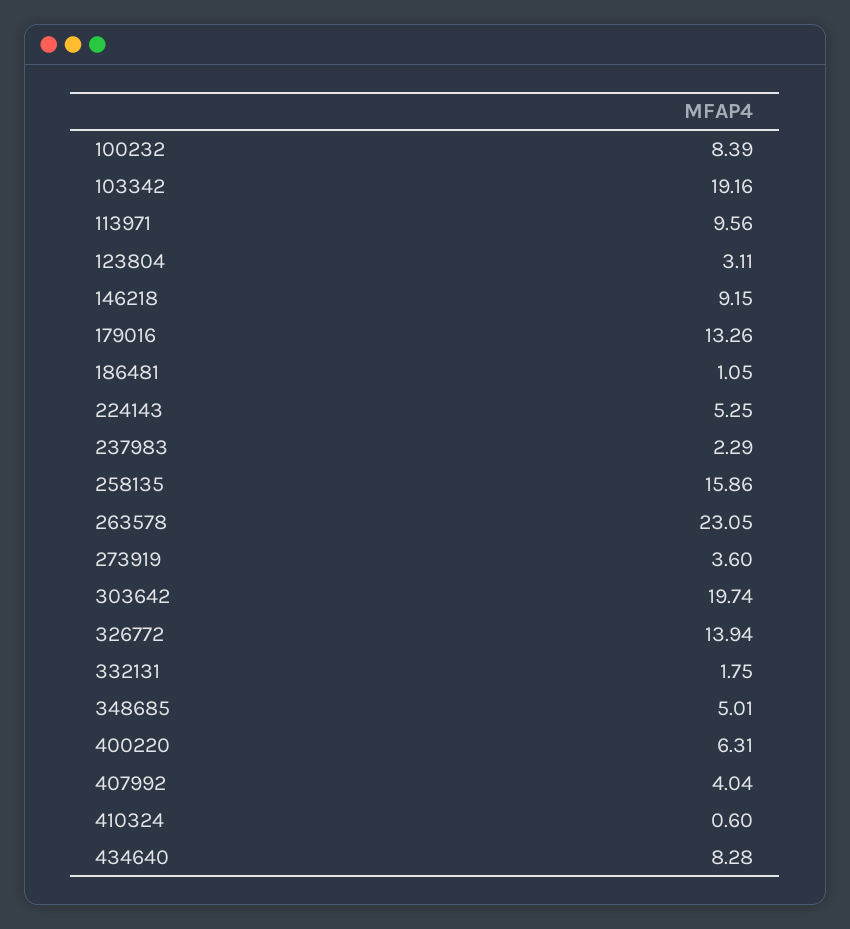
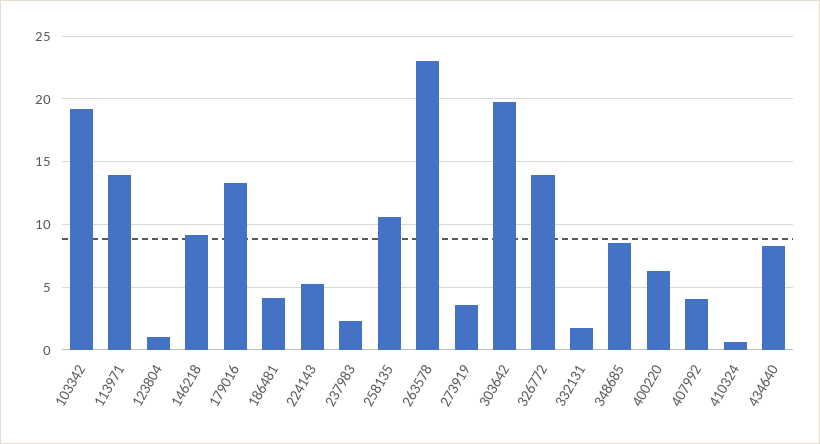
100232: 8.39 -> none
113971: 9.56 -> 14
123804: 3.11 -> 1
186481: 1.05 -> 4
258135: 15.86 -> 10.5
348685: 5.01 -> 8.5

